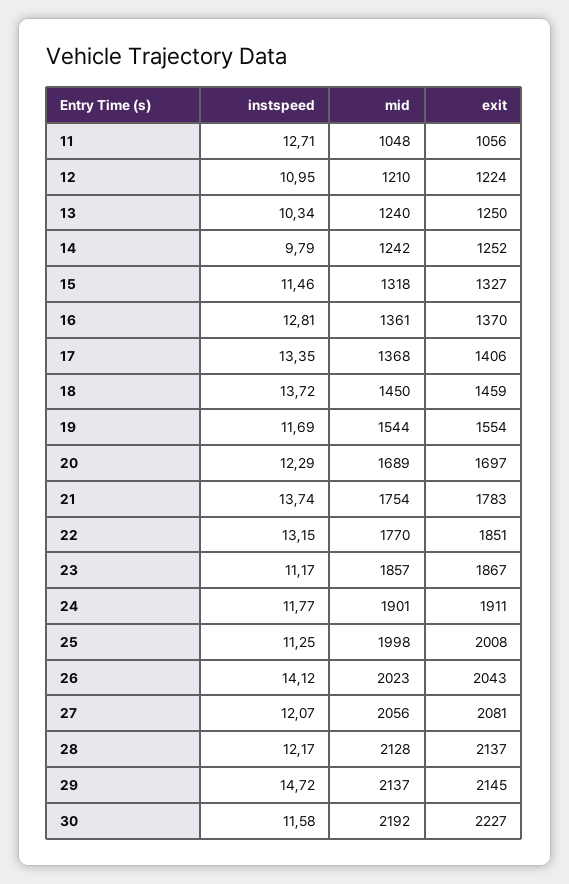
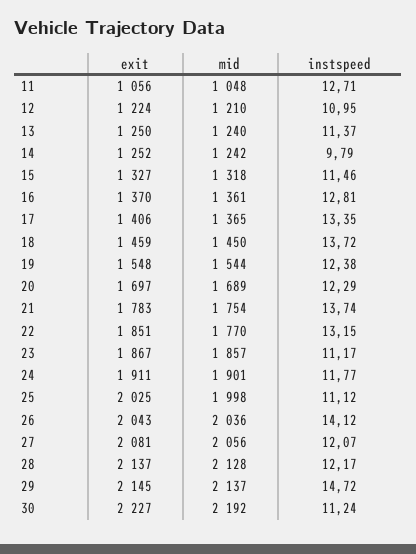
instspeed, 13: 10.34 -> 11.37
mid, 17: 1368 -> 1365
instspeed, 19: 11.69 -> 12.38
exit, 19: 1554 -> 1548
instspeed, 25: 11.25 -> 11.12
exit, 25: 2008 -> 2025
mid, 26: 2023 -> 2036
instspeed, 30: 11.58 -> 11.24

